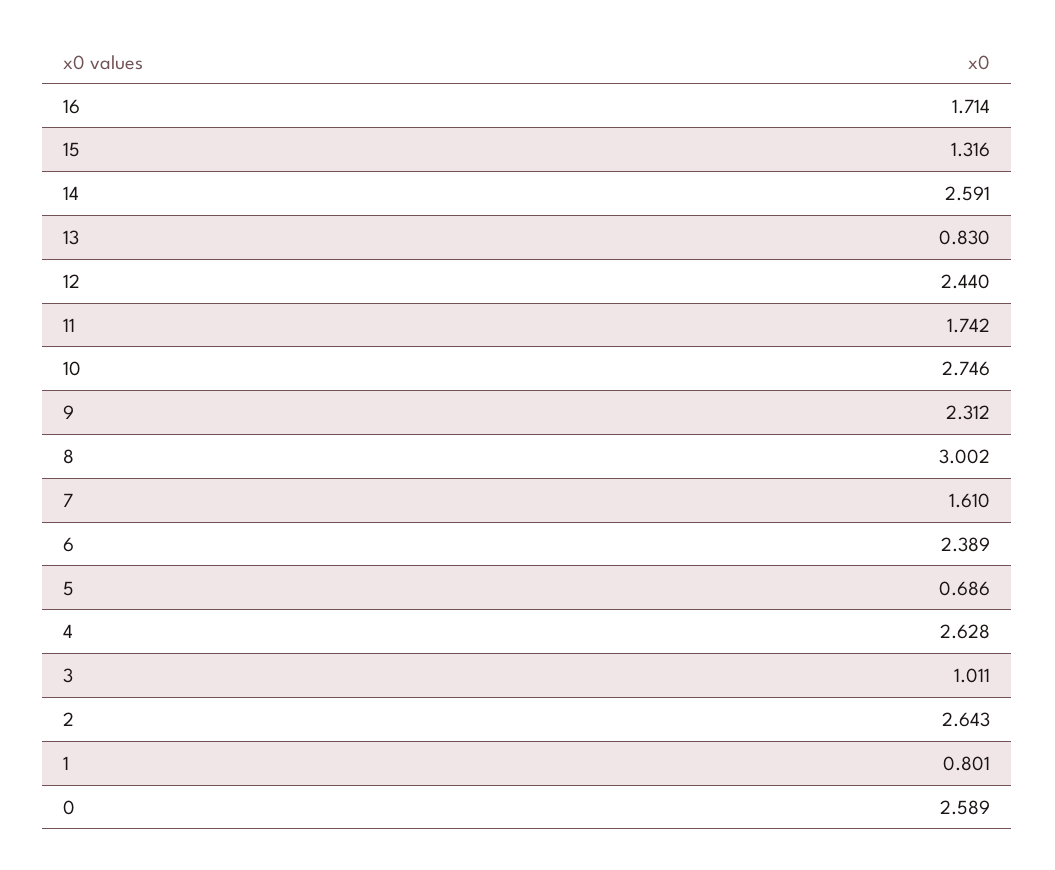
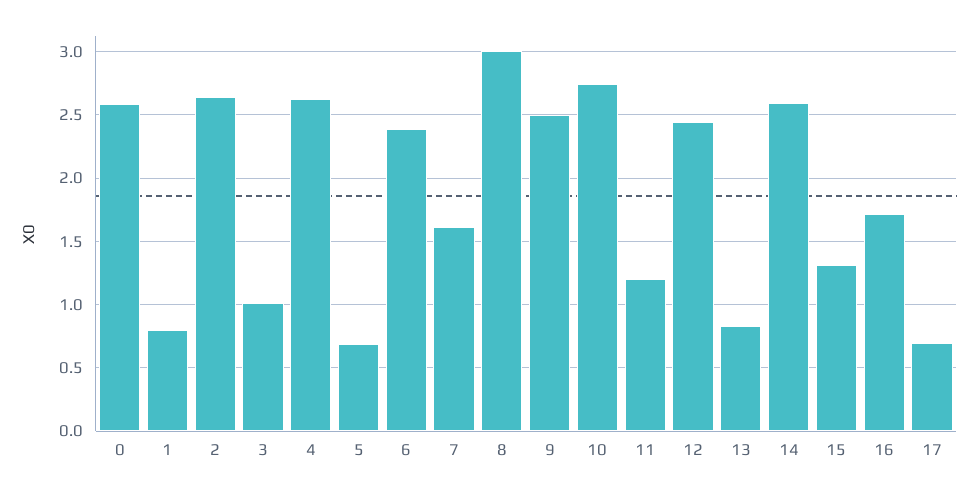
11: 1.742 -> 1.2
9: 2.312 -> 2.5
17: none -> 0.7

